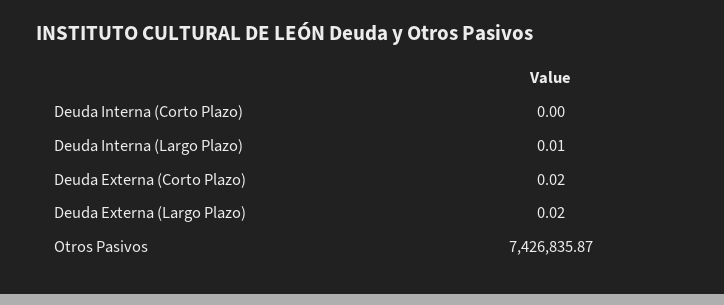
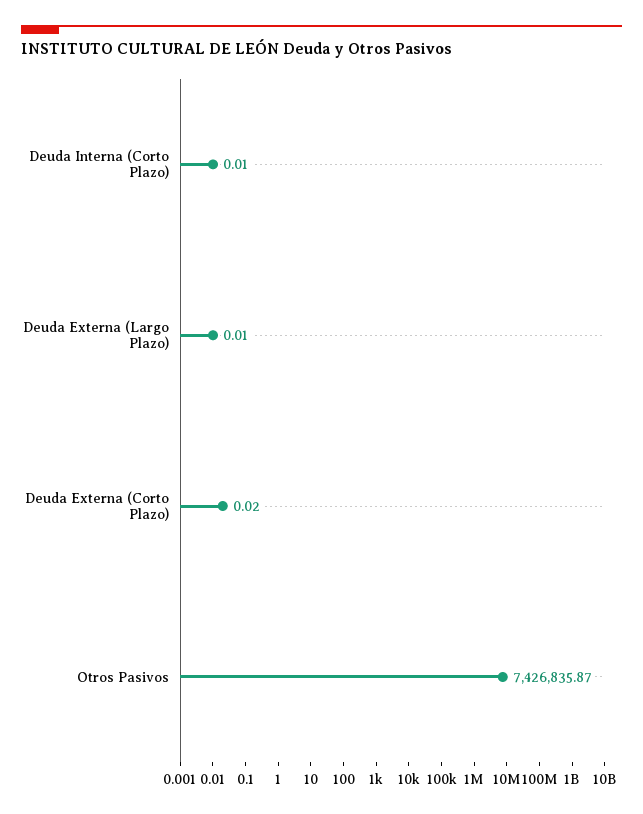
Deuda Interna (Corto Plazo): 0 -> 0.01
Deuda Interna (Largo Plazo): 0.01 -> none
Deuda Externa (Largo Plazo): 0.02 -> 0.01

